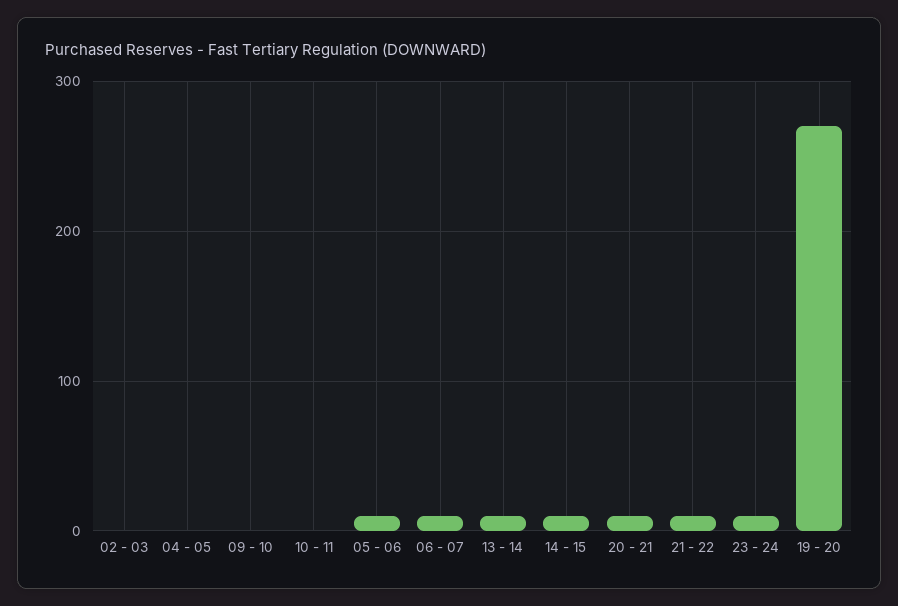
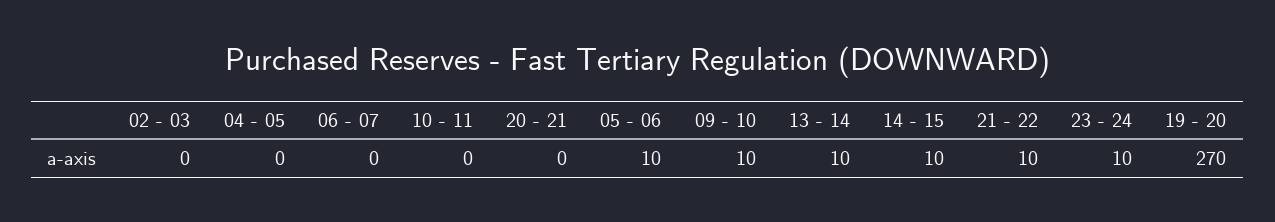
09 - 10: 0 -> 10
06 - 07: 10 -> 0
20 - 21: 10 -> 0

